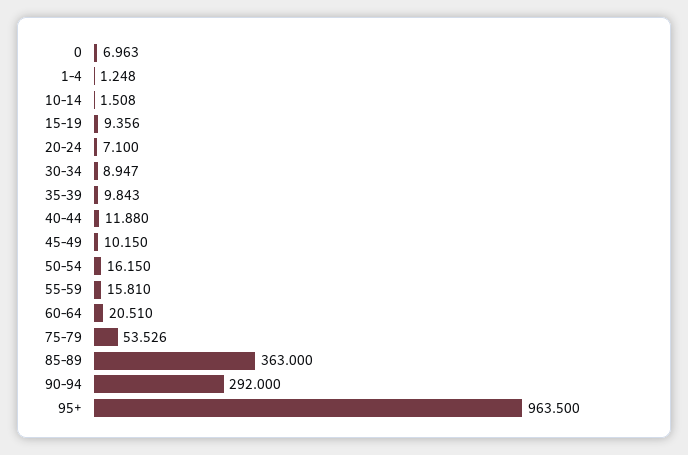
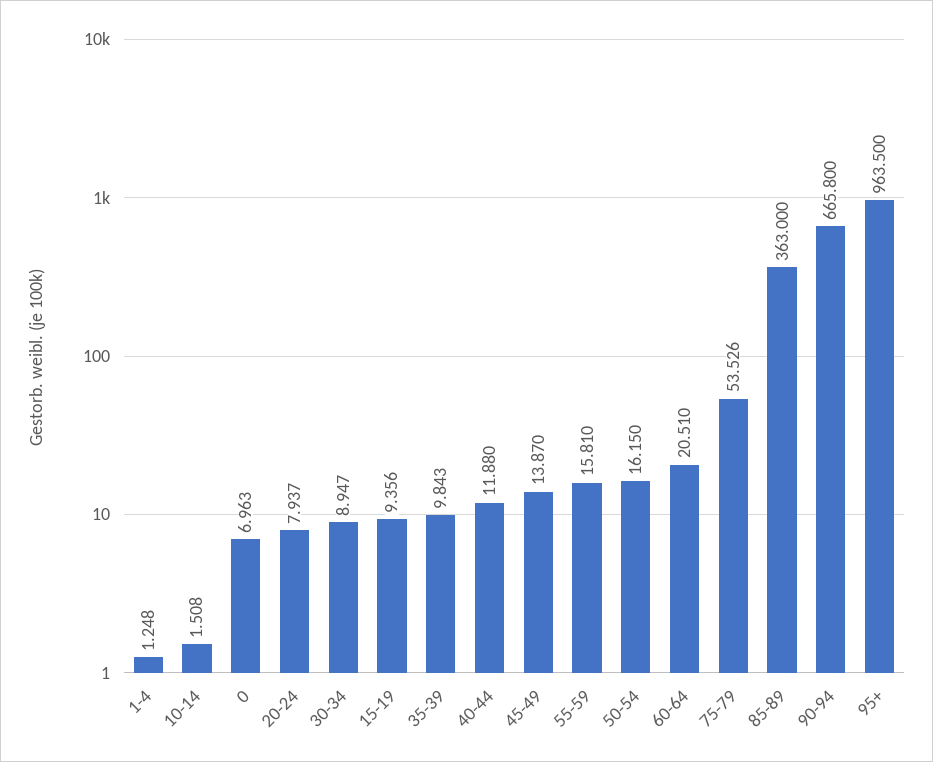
20-24: 7.1 -> 7.937
45-49: 10.15 -> 13.87
90-94: 292 -> 665.8

